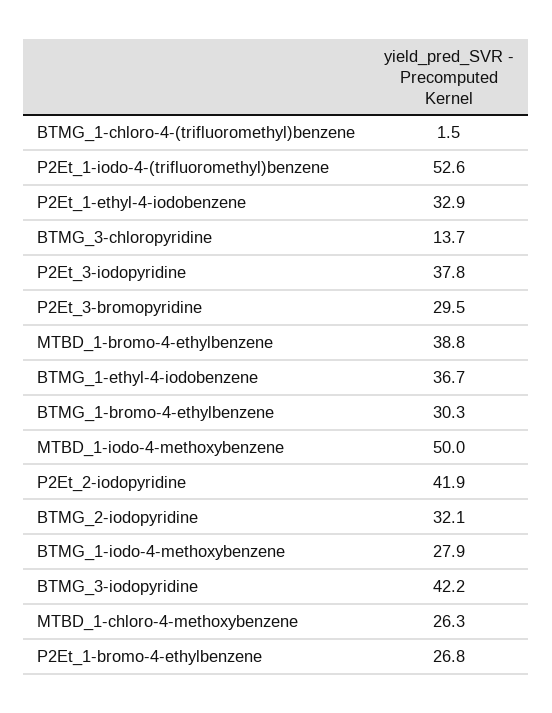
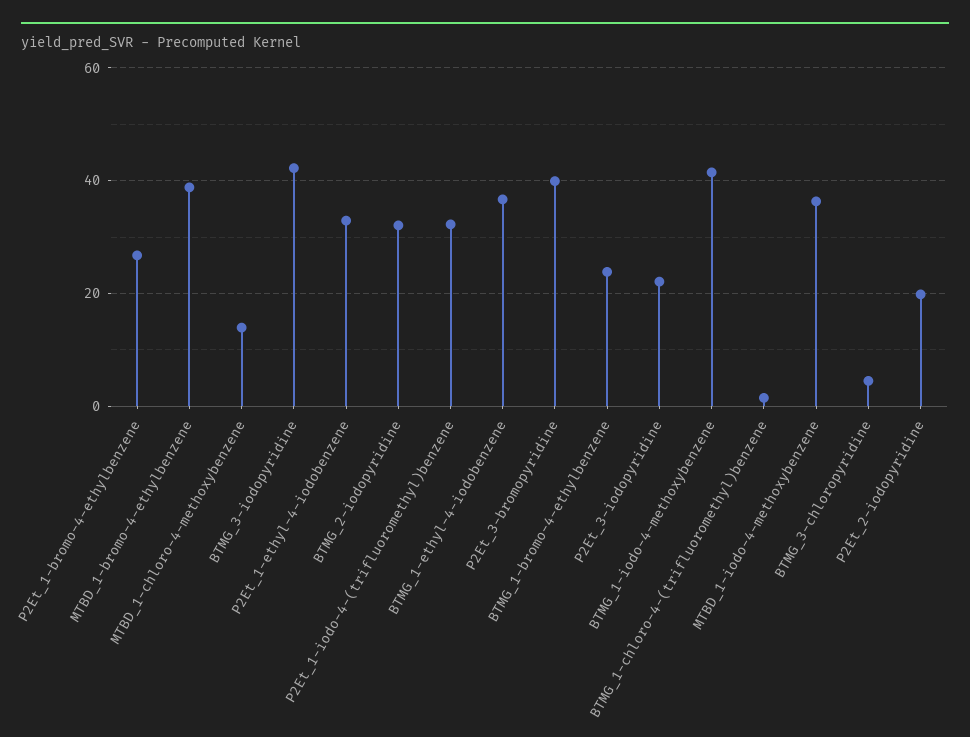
P2Et_1-iodo-4-(trifluoromethyl)benzene: 52.6 -> 32
BTMG_3-chloropyridine: 13.7 -> 4
P2Et_3-iodopyridine: 37.8 -> 22
P2Et_3-bromopyridine: 29.5 -> 40
BTMG_1-bromo-4-ethylbenzene: 30.3 -> 24
MTBD_1-iodo-4-methoxybenzene: 50 -> 36
P2Et_2-iodopyridine: 41.9 -> 20
BTMG_1-iodo-4-methoxybenzene: 27.9 -> 42
MTBD_1-chloro-4-methoxybenzene: 26.3 -> 14

